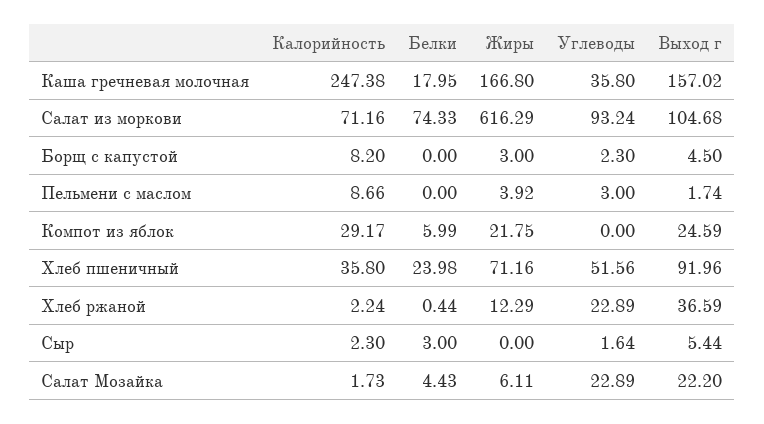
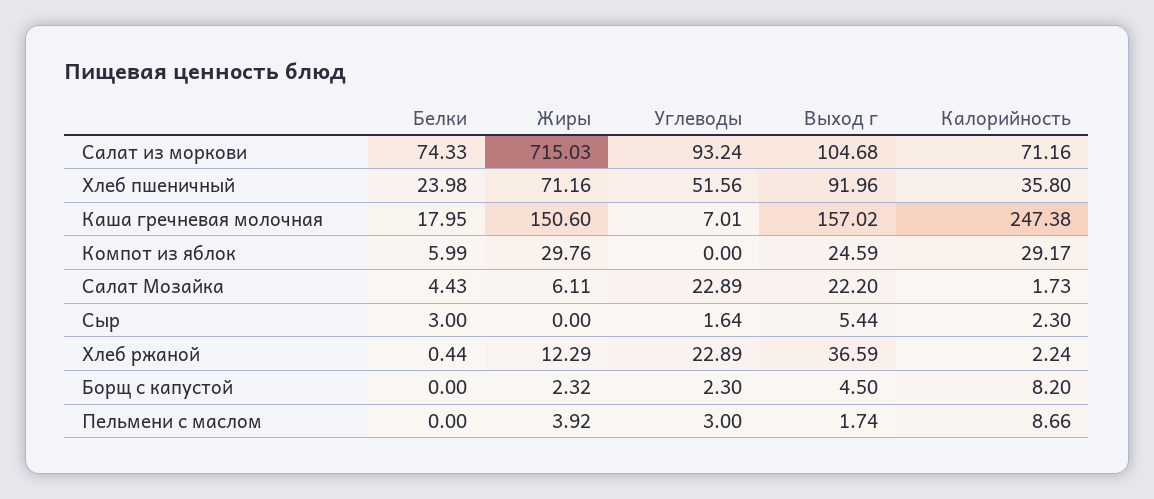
Жиры, Каша гречневая молочная: 166.8 -> 150.6
Углеводы, Каша гречневая молочная: 35.8 -> 7.01
Жиры, Салат из моркови: 616.29 -> 715.03
Жиры, Борщ с капустой: 3 -> 2.32
Жиры, Компот из яблок: 21.75 -> 29.76

